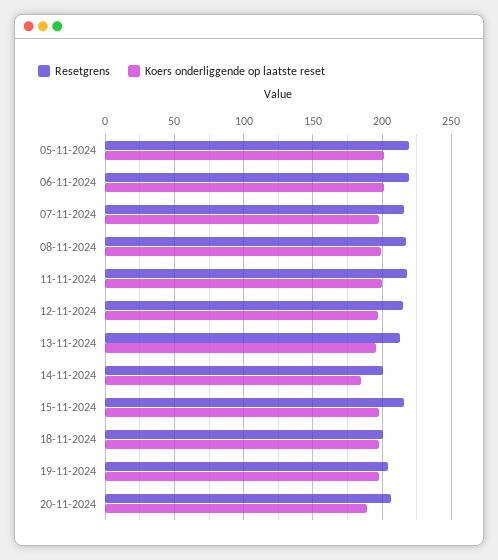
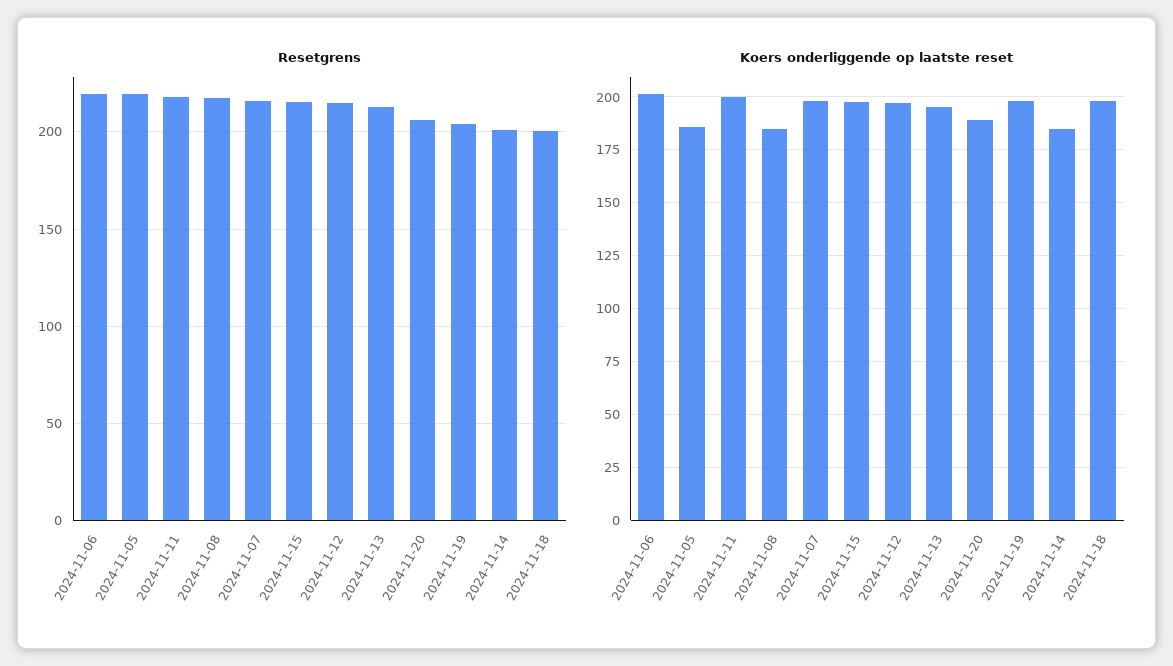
Koers onderliggende op laatste reset, 05-11-2024: 200 -> 185
Koers onderliggende op laatste reset, 08-11-2024: 200 -> 185

